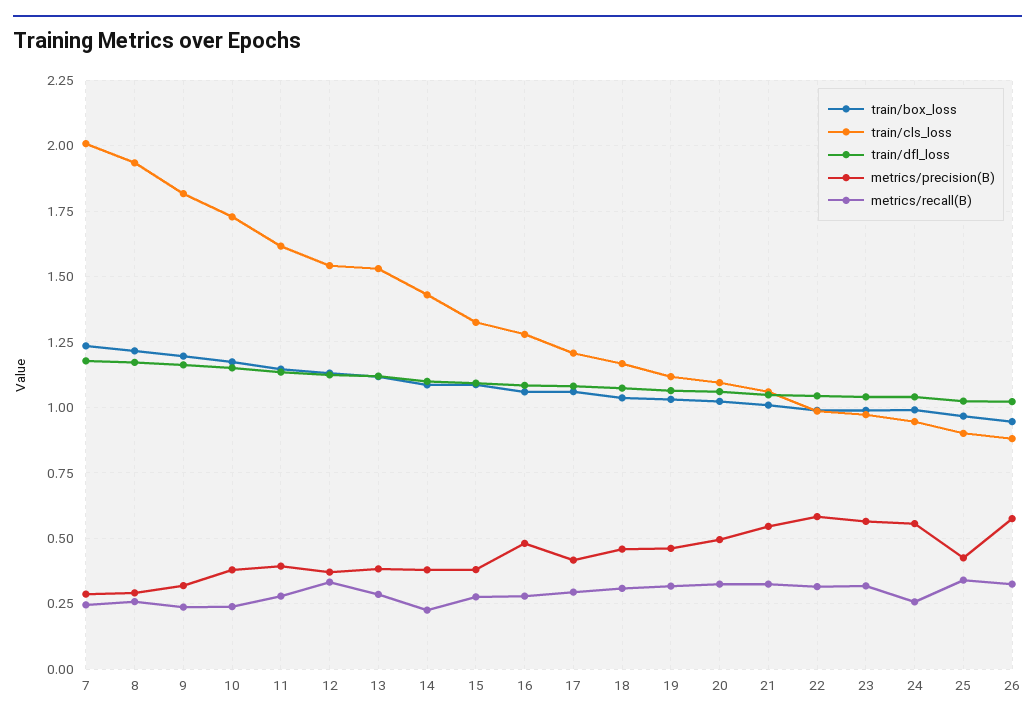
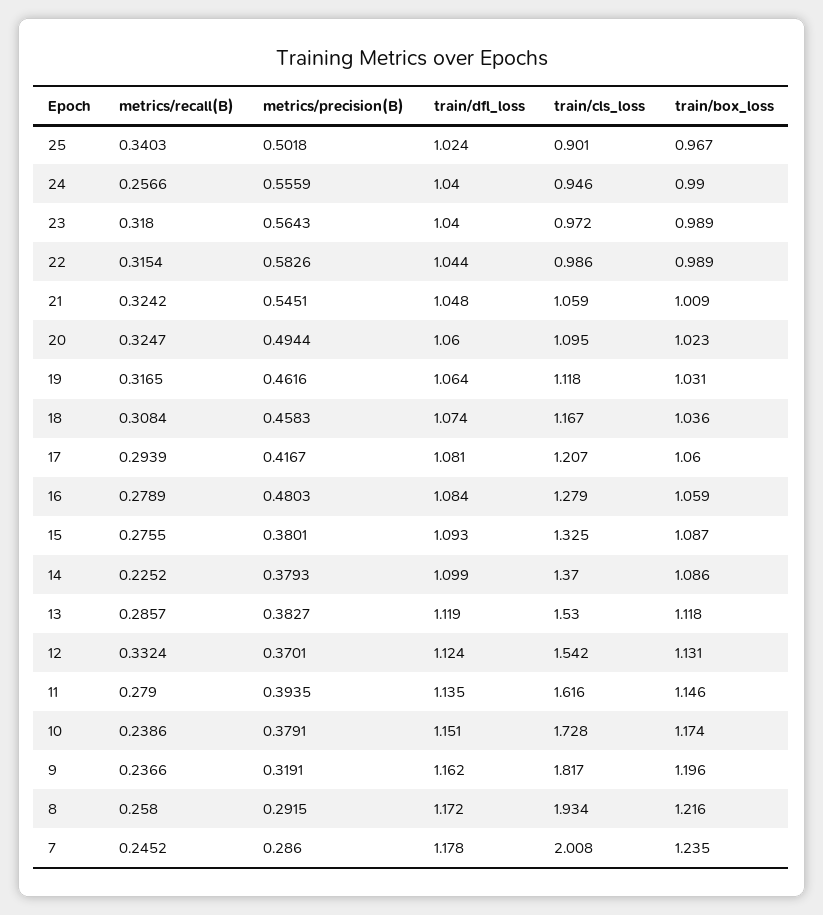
train/cls_loss, 14: 1.425 -> 1.37
metrics/precision(B), 25: 0.425 -> 0.5018
train/box_loss, 26: 0.95 -> none
train/cls_loss, 26: 0.875 -> none
train/dfl_loss, 26: 1.025 -> none
metrics/precision(B), 26: 0.575 -> none
metrics/recall(B), 26: 0.325 -> none

